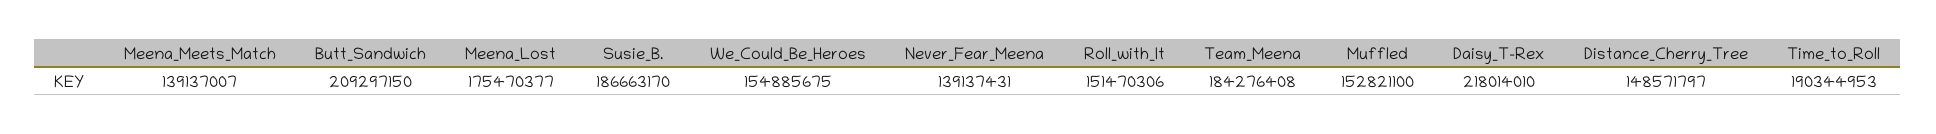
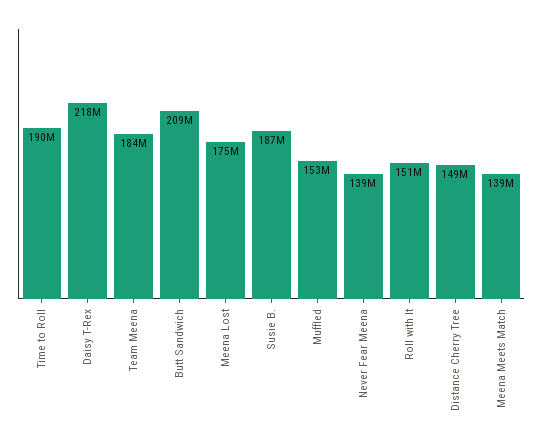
We_Could_Be_Heroes: 154885675 -> none

